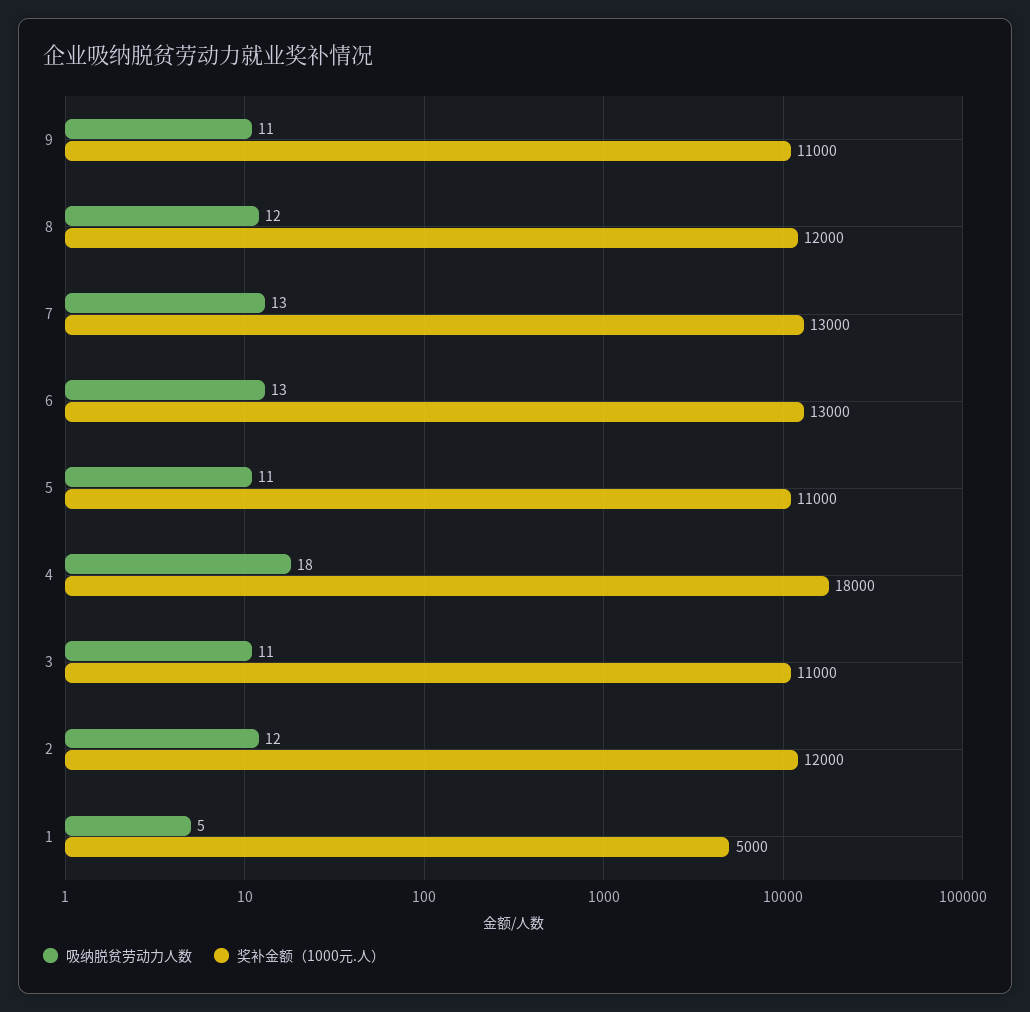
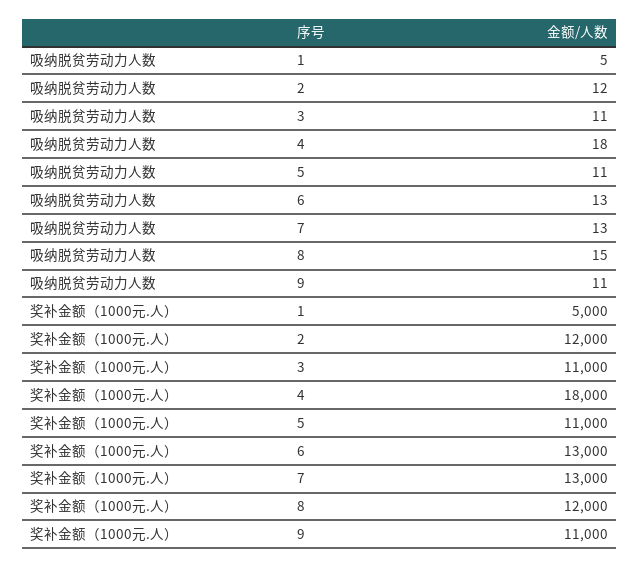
吸纳脱贫劳动力人数, 8: 12 -> 15

